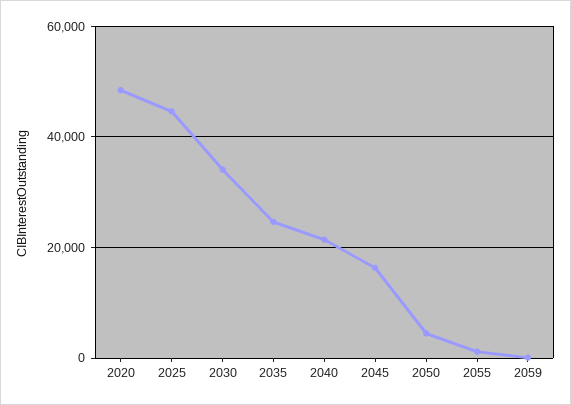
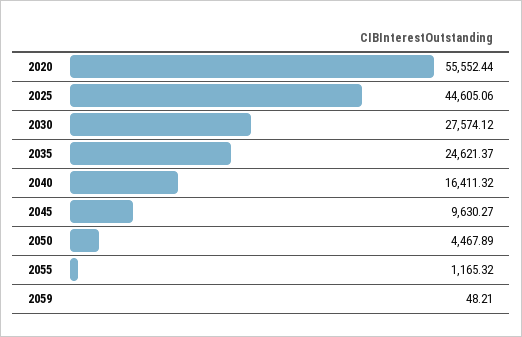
2020: 48000 -> 55552.44
2030: 34000 -> 27574.12
2040: 22000 -> 16411.32
2045: 16000 -> 9630.27

